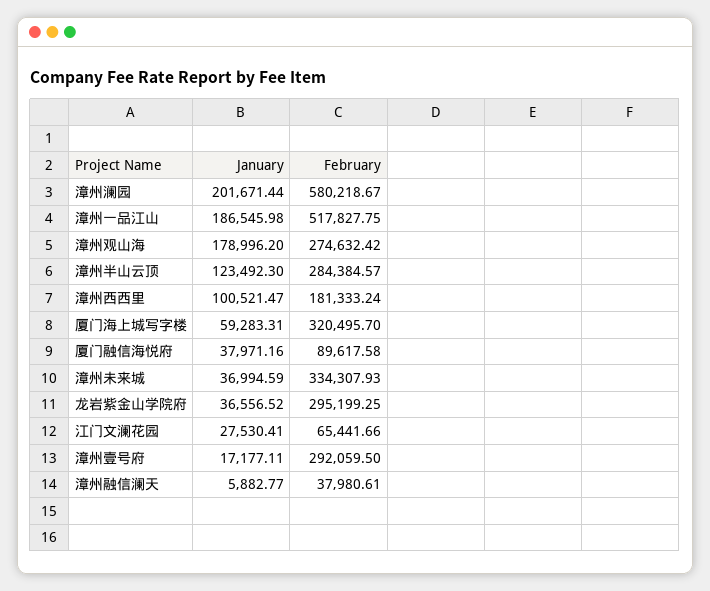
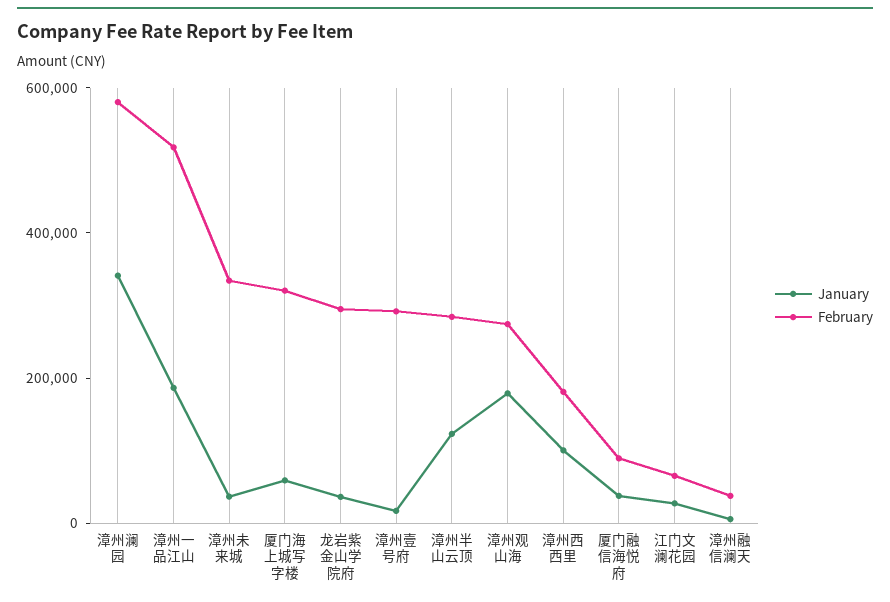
January, 漳州澜园: 201671.44 -> 350000

